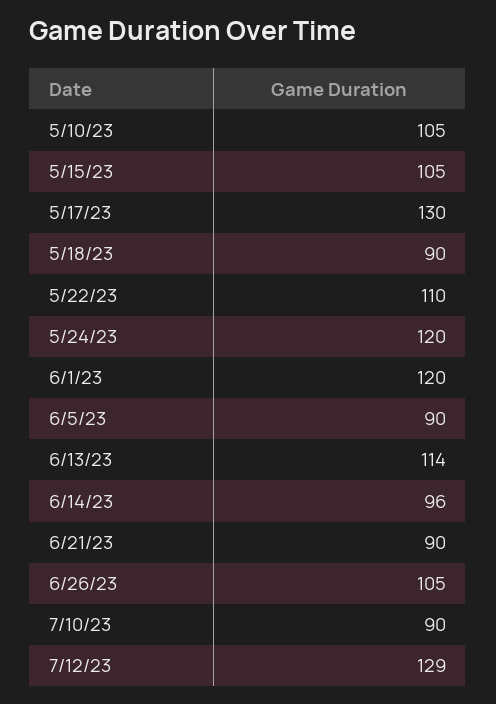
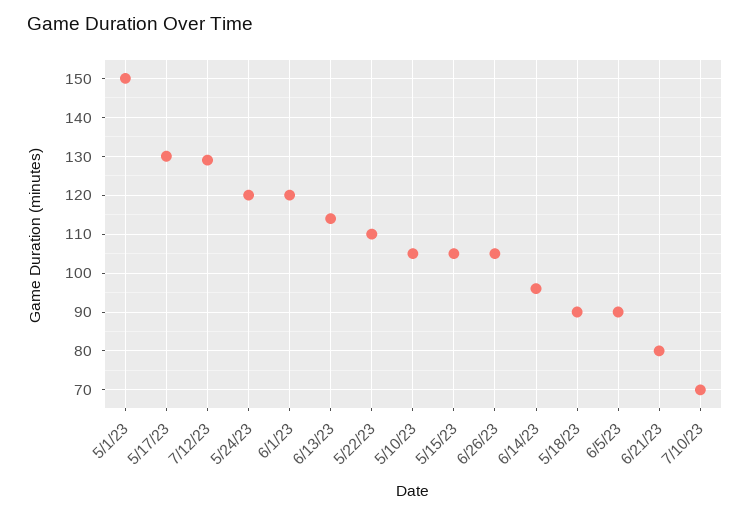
6/21/23: 90 -> 80
7/10/23: 90 -> 70
5/1/23: none -> 150

